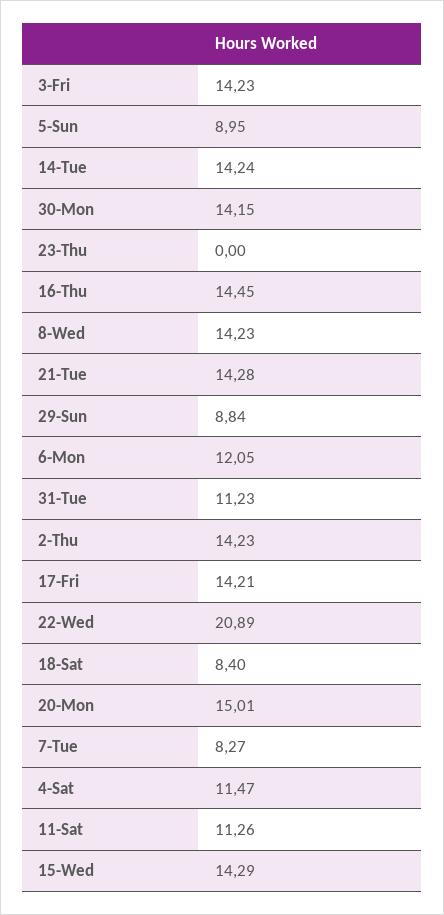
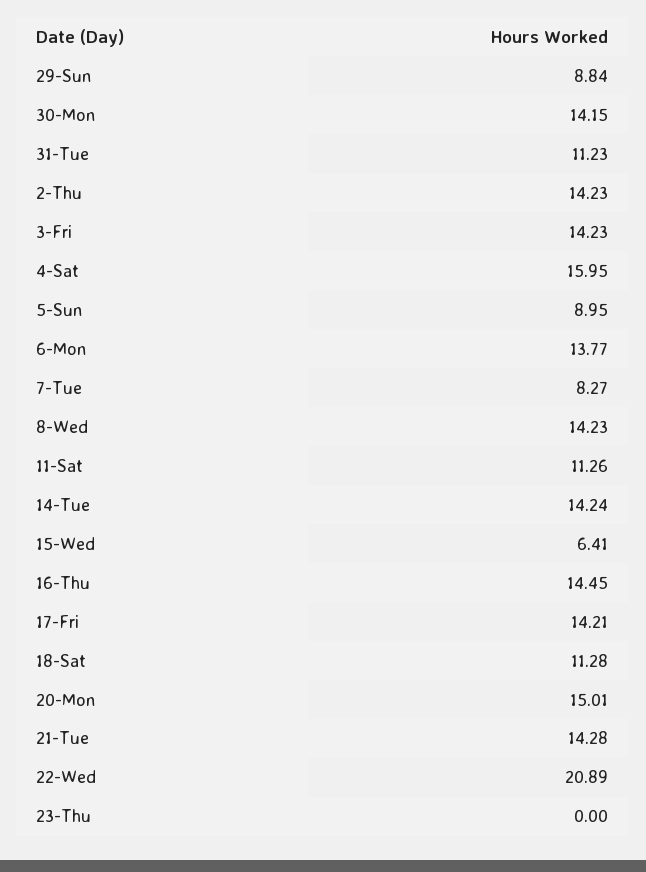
6-Mon: 12.05 -> 13.77
18-Sat: 8.4 -> 11.28
4-Sat: 11.47 -> 15.95
15-Wed: 14.29 -> 6.41

